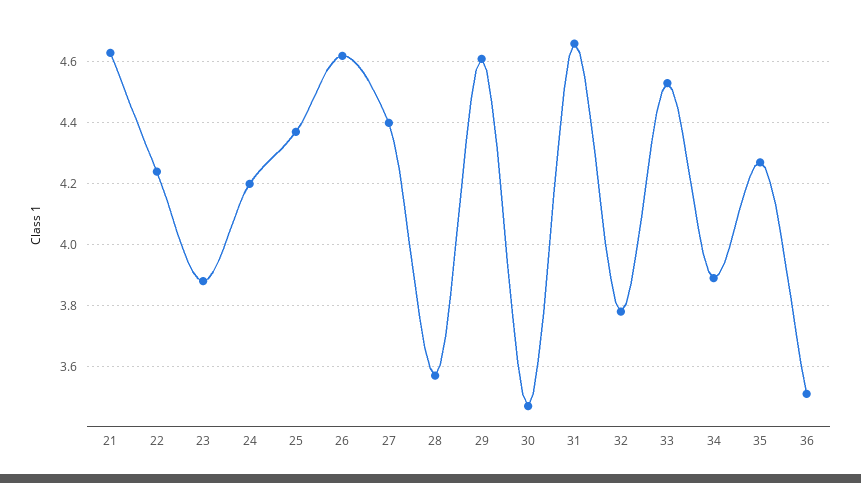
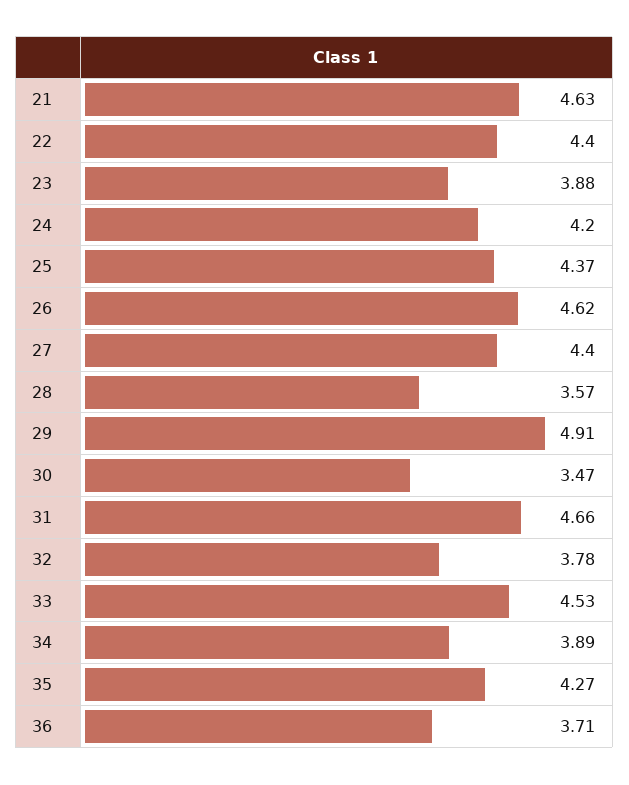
22: 4.25 -> 4.4
29: 4.6 -> 4.91
36: 3.5 -> 3.71

